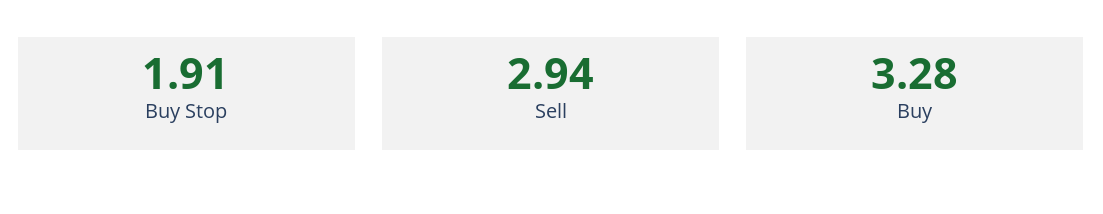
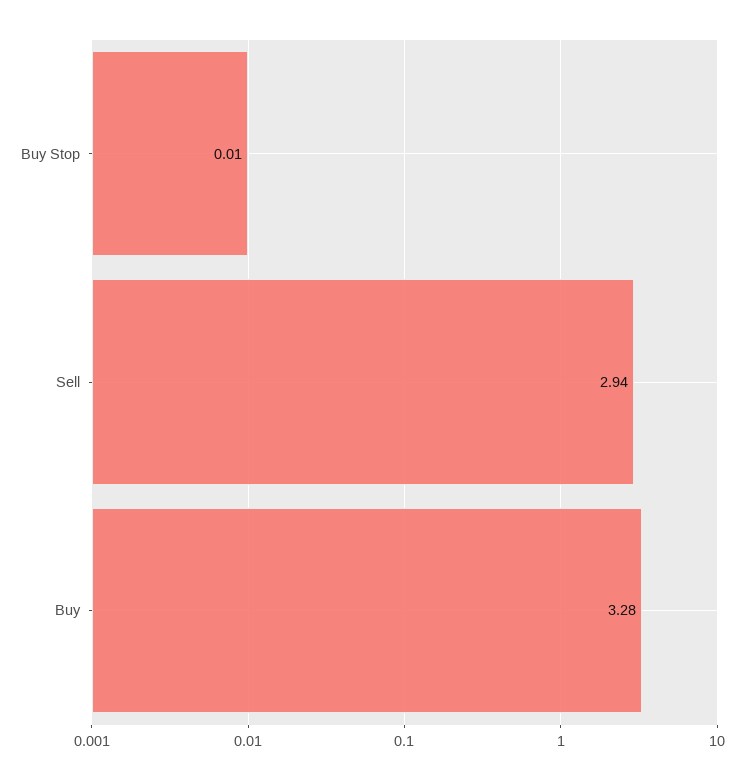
Buy Stop: 1.91 -> 0.01

